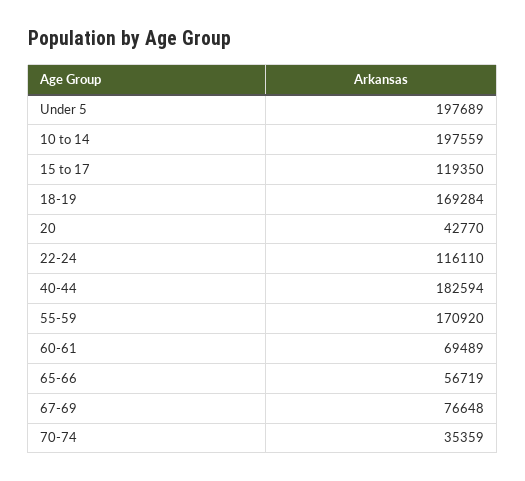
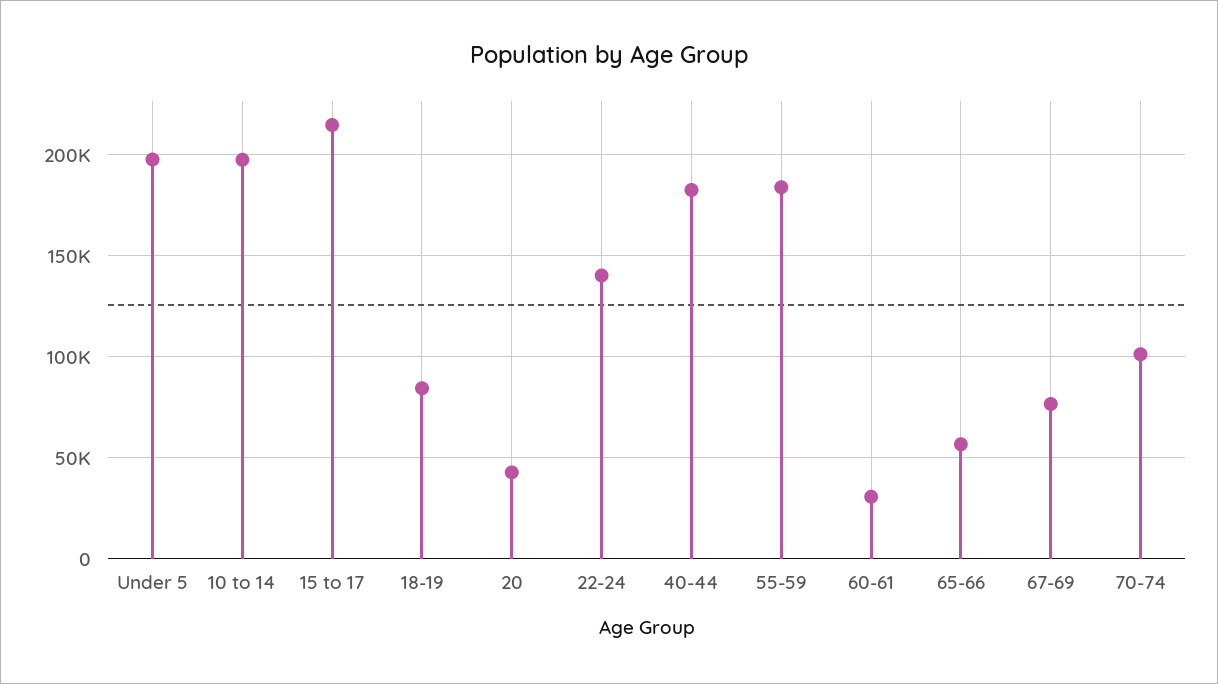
15 to 17: 119350 -> 215000
18-19: 169284 -> 85000
22-24: 116110 -> 140000
55-59: 170920 -> 185000
60-61: 69489 -> 30000
70-74: 35359 -> 100000

